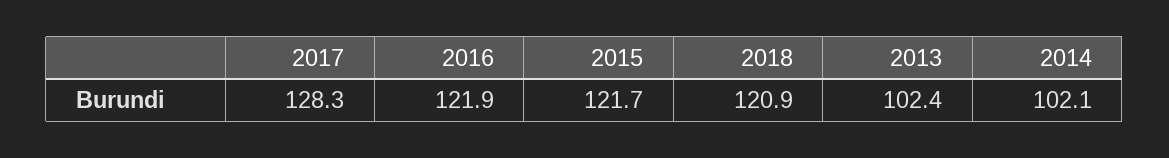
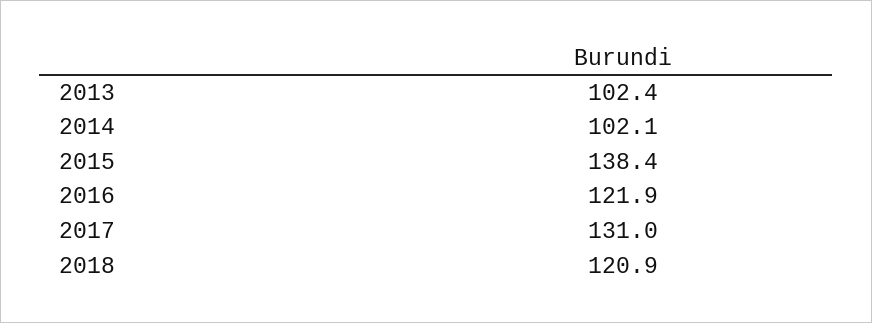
2017: 128.3 -> 131
2015: 121.7 -> 138.4

